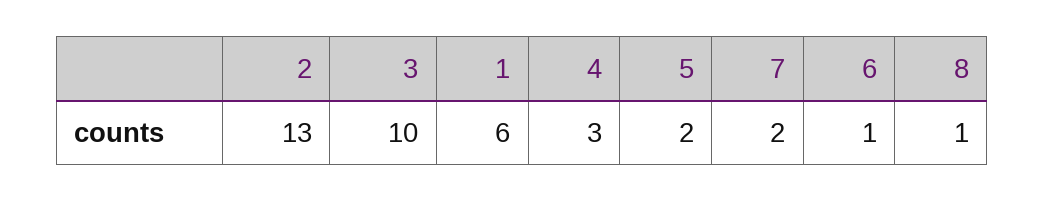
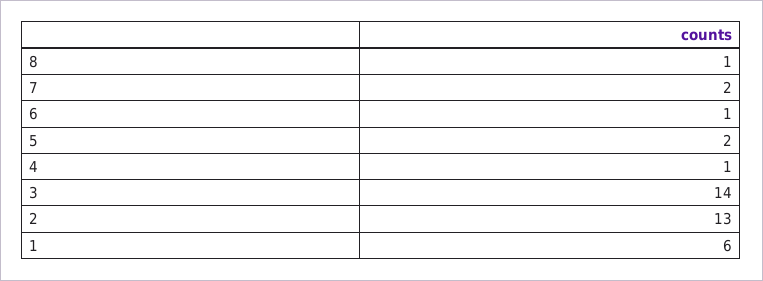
3: 10 -> 14
4: 3 -> 1

